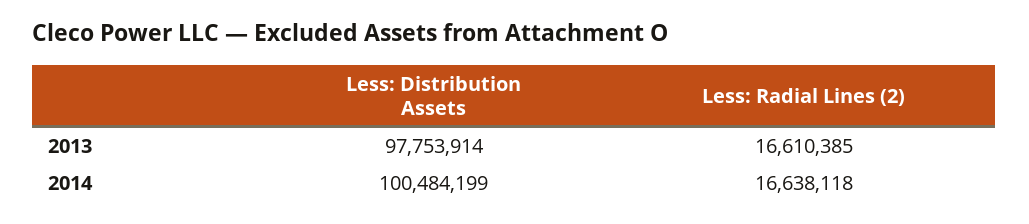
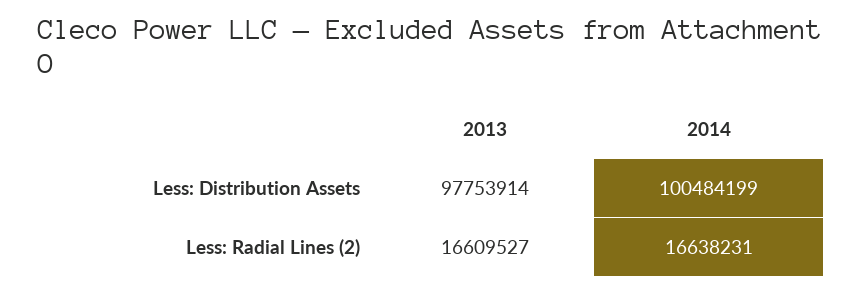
Less: Radial Lines (2), 2013: 16610385 -> 16609527
Less: Radial Lines (2), 2014: 16638118 -> 16638231

